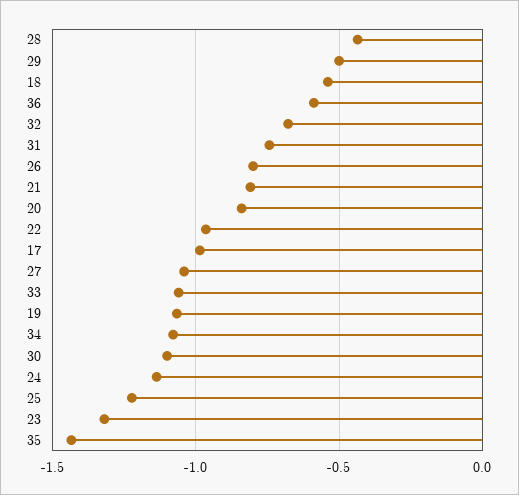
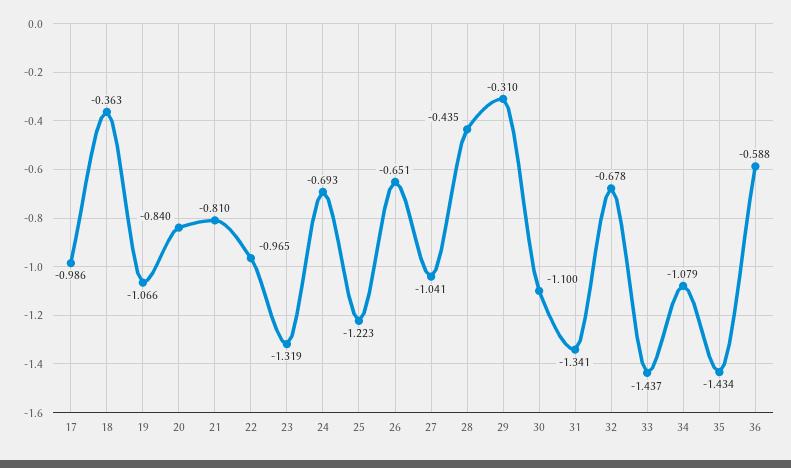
29: -0.5 -> -0.31
18: -0.55 -> -0.363
31: -0.75 -> -1.341
26: -0.8 -> -0.651
33: -1.05 -> -1.437
24: -1.15 -> -0.693

